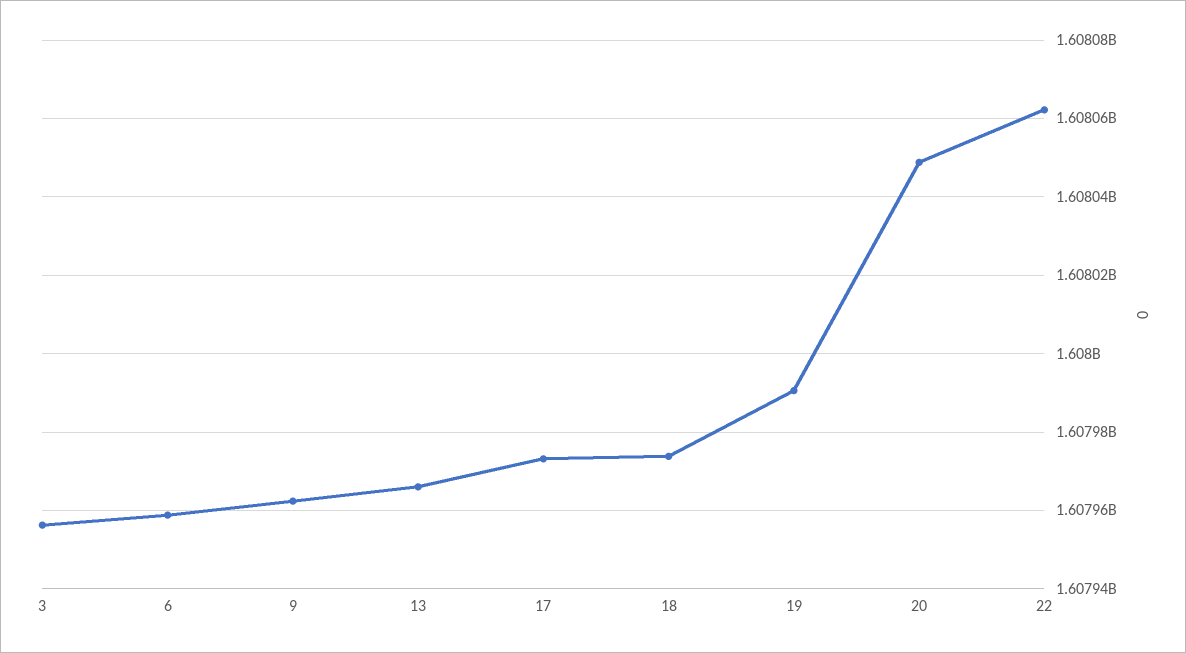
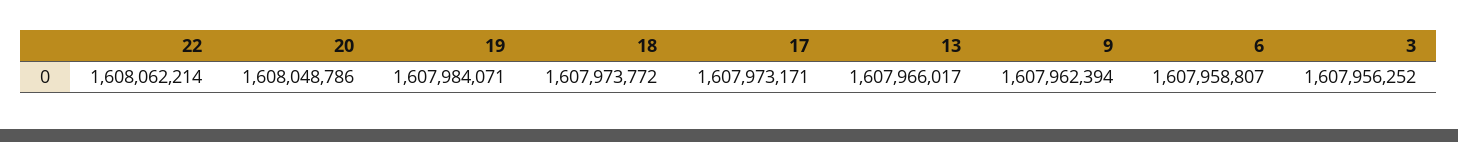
19: 1607990000 -> 1607984071

